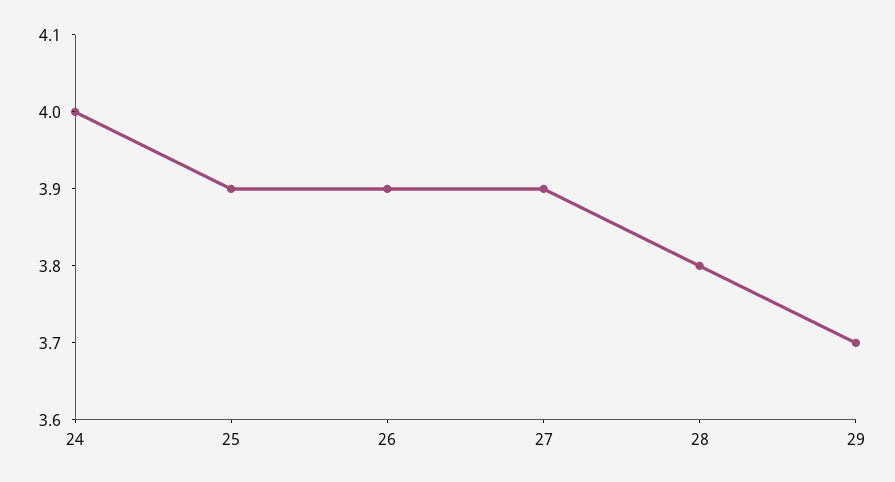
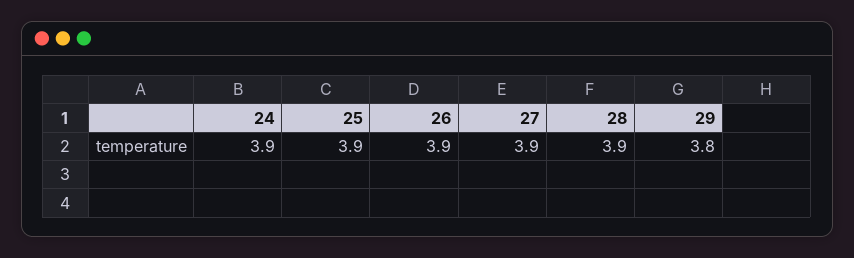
24: 4 -> 3.9
28: 3.8 -> 3.9
29: 3.7 -> 3.8

